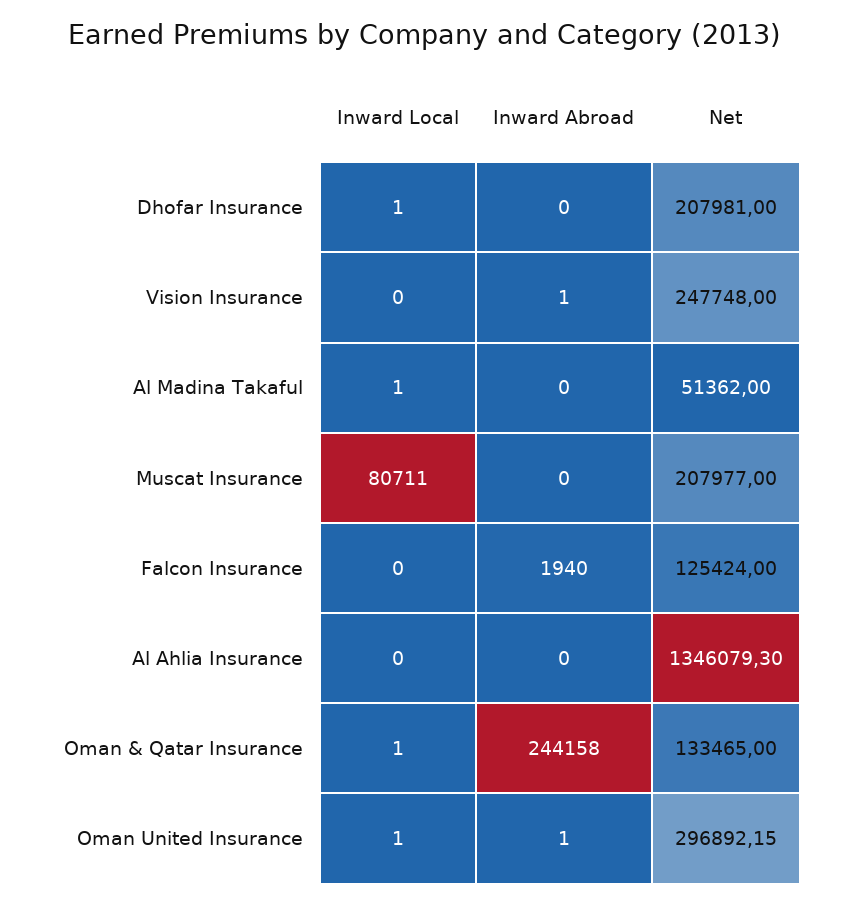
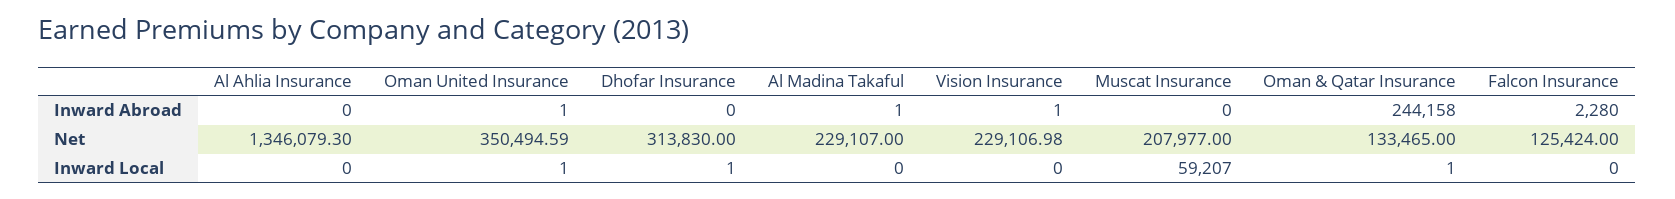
Net, Dhofar Insurance: 207981 -> 313830
Net, Vision Insurance: 247748 -> 229106.98
Inward Local, Al Madina Takaful: 1 -> 0
Inward Abroad, Al Madina Takaful: 0 -> 1
Net, Al Madina Takaful: 51362 -> 229107
Inward Local, Muscat Insurance: 80711 -> 59207
Inward Abroad, Falcon Insurance: 1940 -> 2280
Net, Oman United Insurance: 296892.15 -> 350494.59

